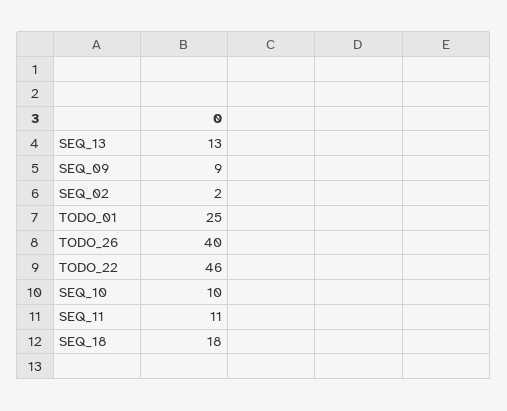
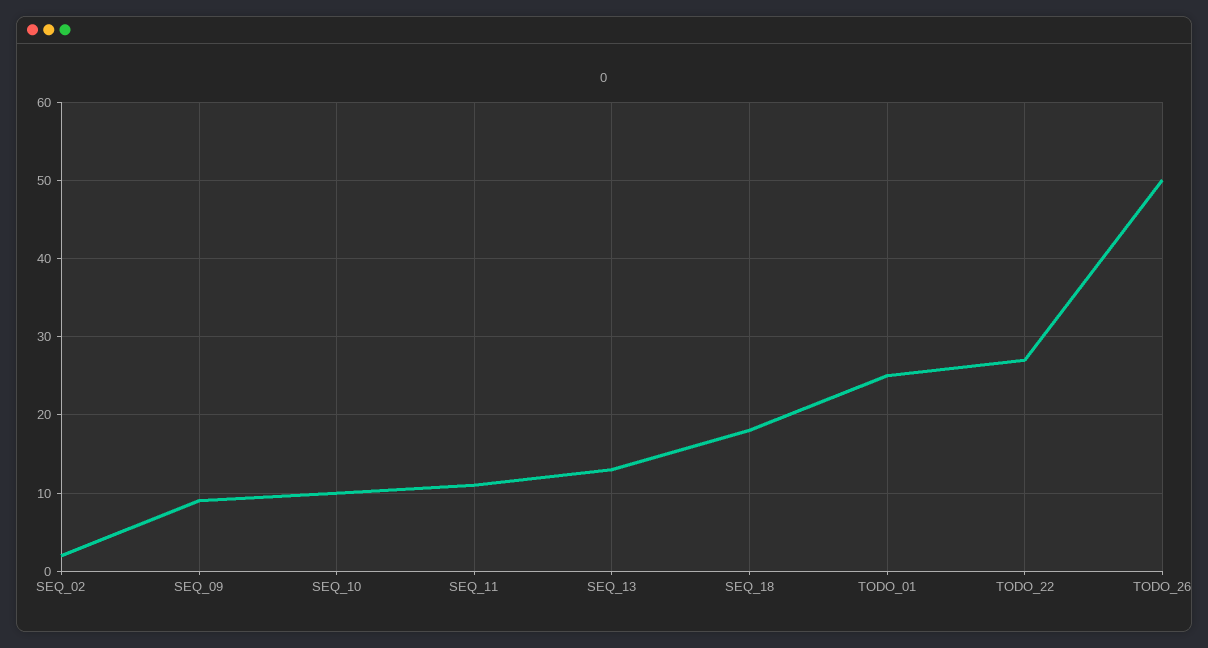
TODO_26: 40 -> 50
TODO_22: 46 -> 27

